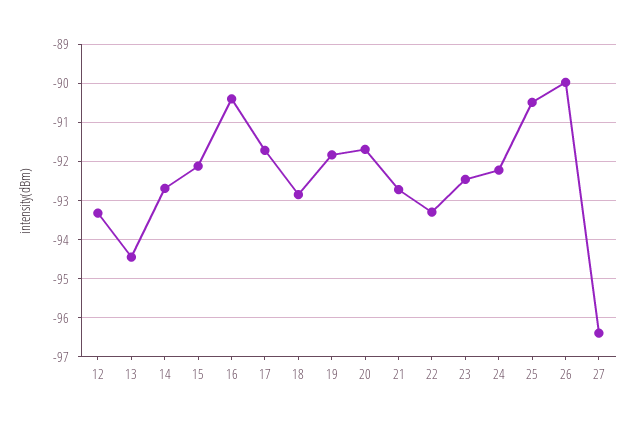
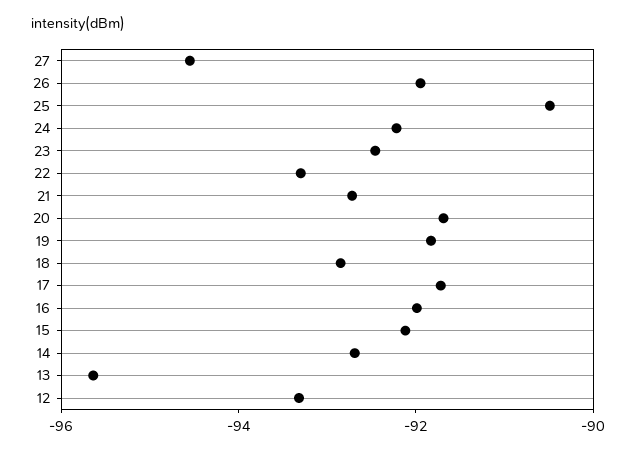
13: -94.4 -> -95.5
16: -90.4 -> -92
26: -90 -> -92
27: -96.4 -> -94.5

